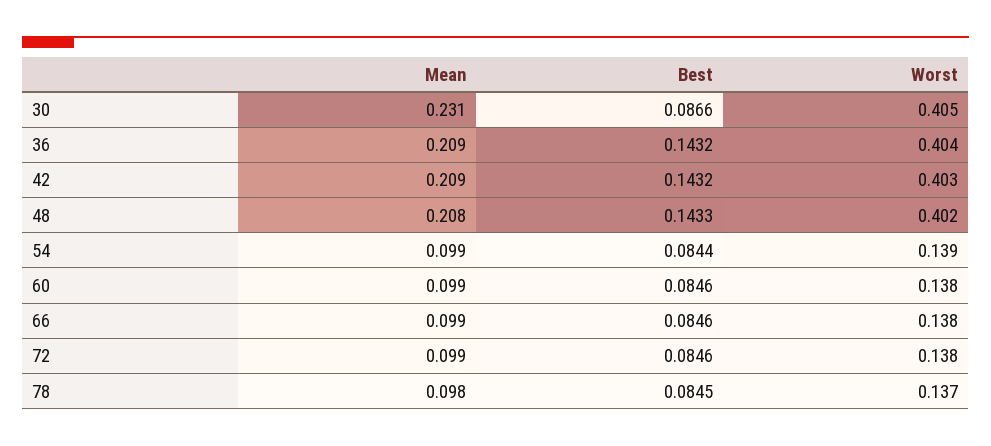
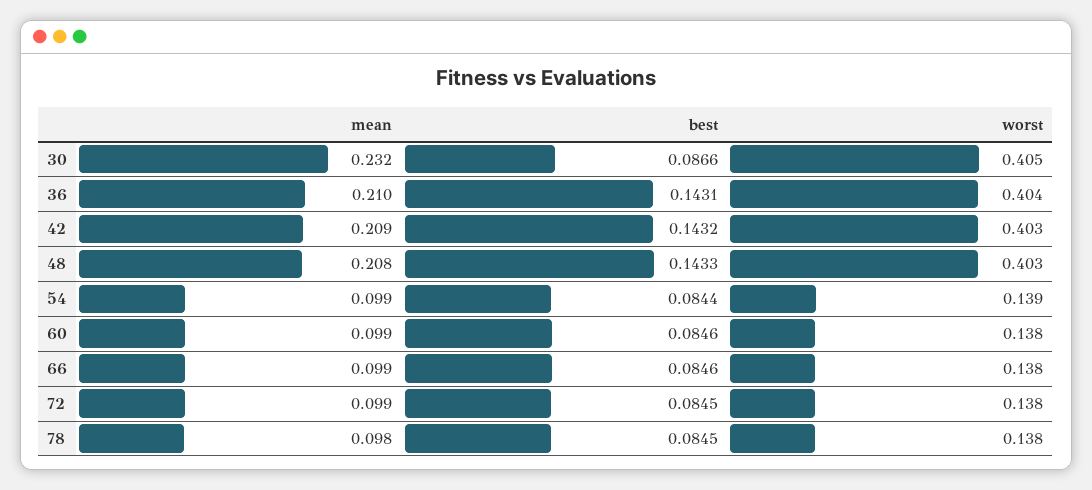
Mean, 30: 0.231 -> 0.232
Mean, 36: 0.209 -> 0.21
Best, 36: 0.1432 -> 0.1431
Worst, 48: 0.402 -> 0.403
Best, 72: 0.0846 -> 0.0845
Worst, 78: 0.137 -> 0.138

